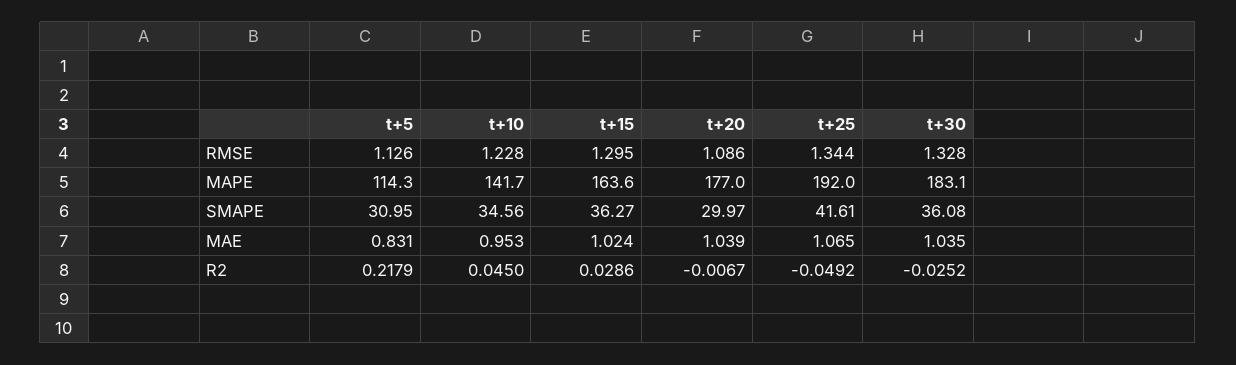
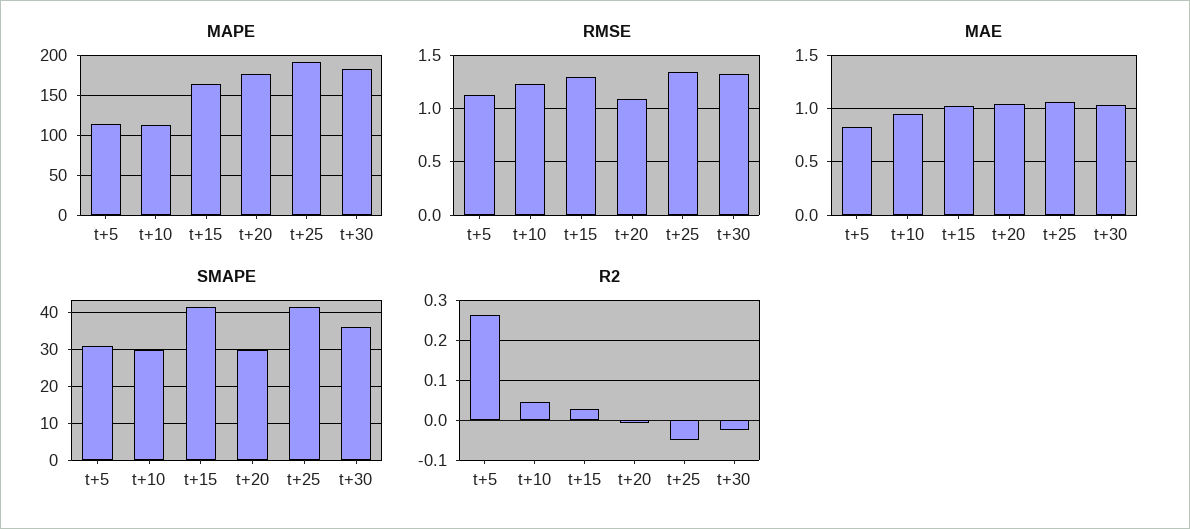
MAPE, t+10: 141.7 -> 110
SMAPE, t+10: 34.56 -> 30
SMAPE, t+15: 36.27 -> 42
R2, t+5: 0.2179 -> 0.26

